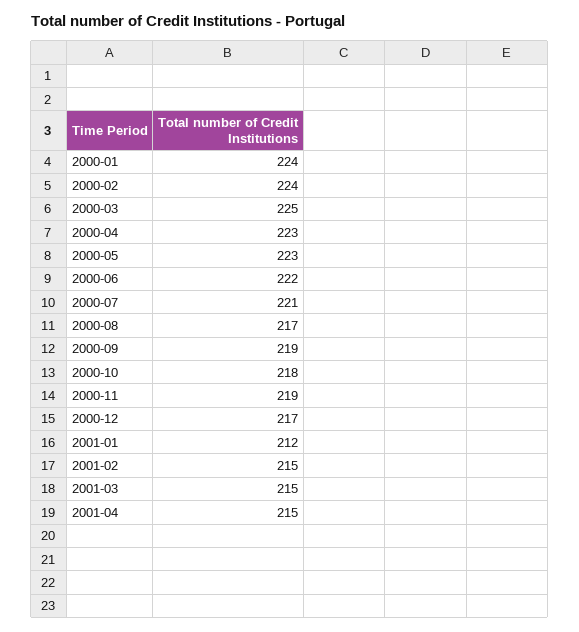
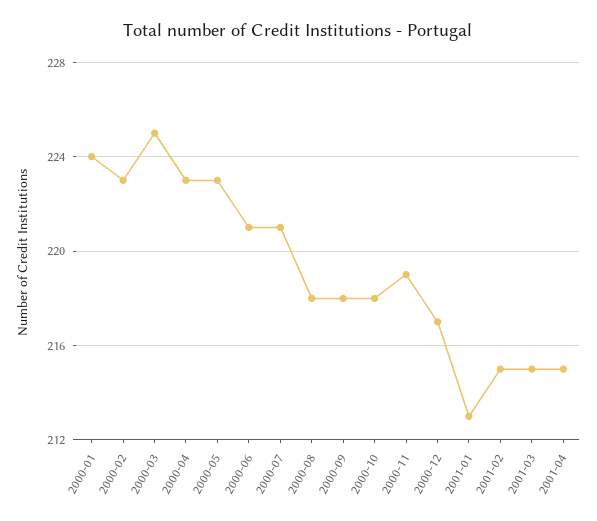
2000-02: 224 -> 223
2000-06: 222 -> 221
2000-08: 217 -> 218
2000-09: 219 -> 218
2001-01: 212 -> 213

